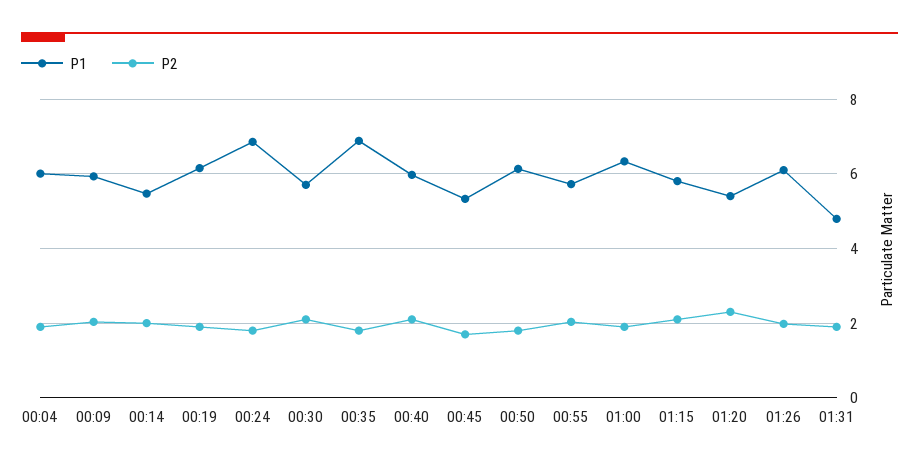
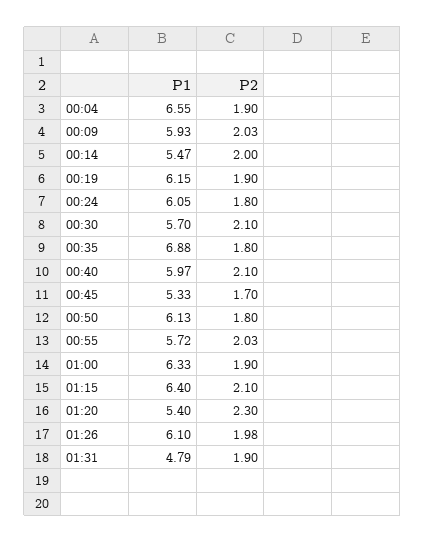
P1, 00:04: 6 -> 6.55
P1, 00:24: 6.8 -> 6.05
P1, 01:15: 5.8 -> 6.4

